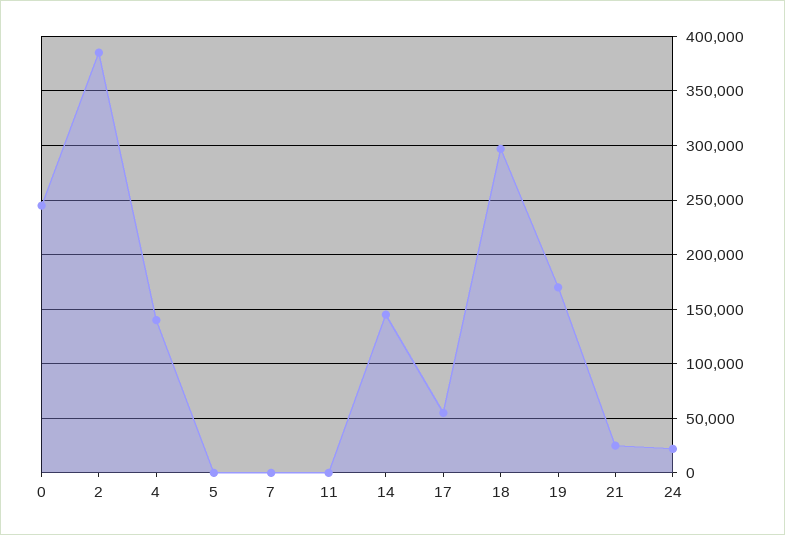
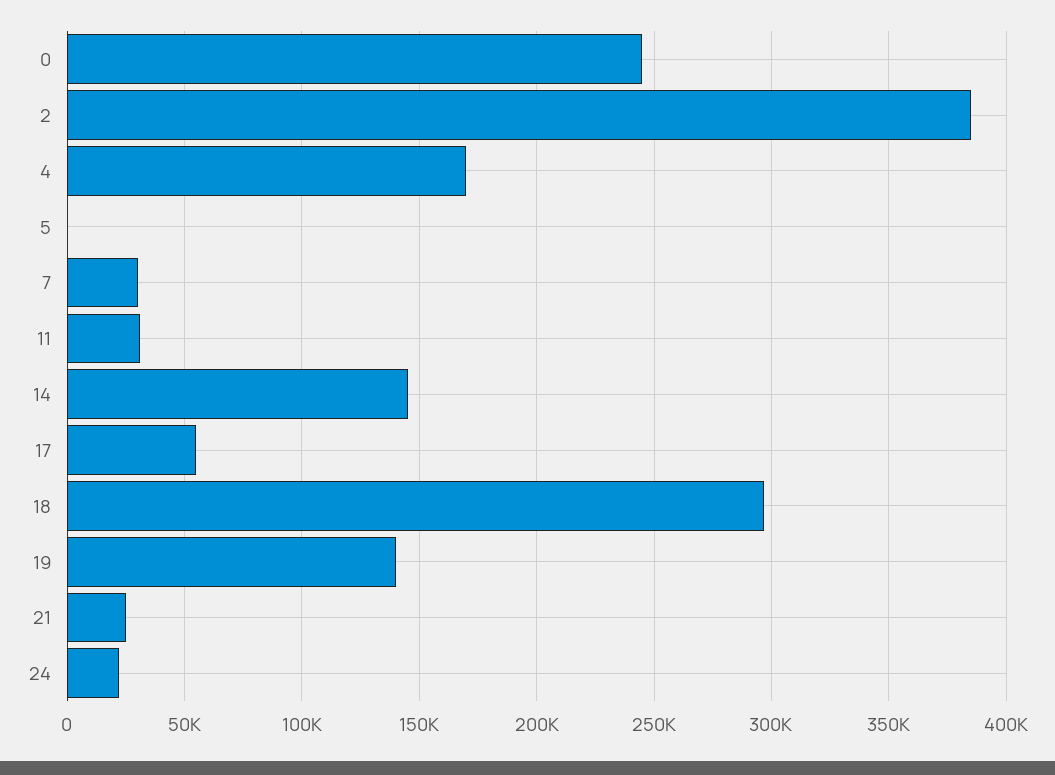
4: 140000 -> 170000
7: 0 -> 30000
11: 0 -> 30000
19: 170000 -> 140000

